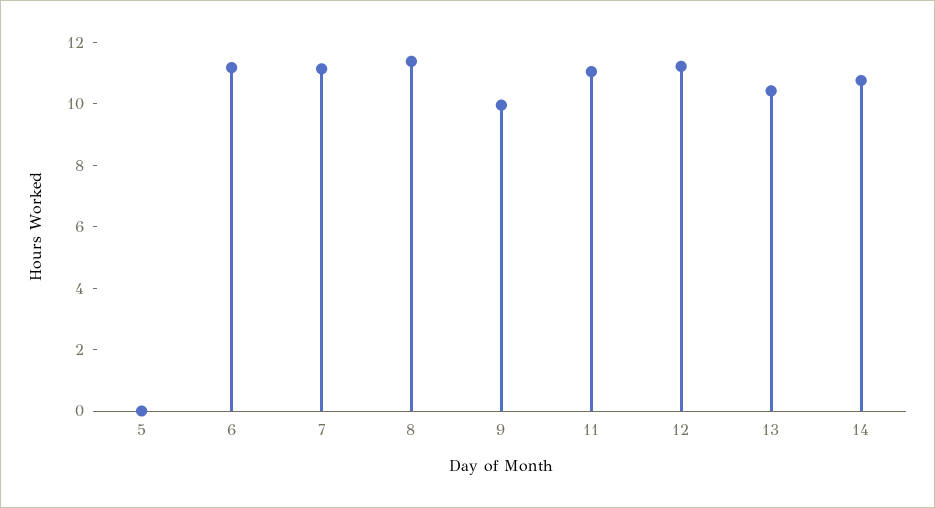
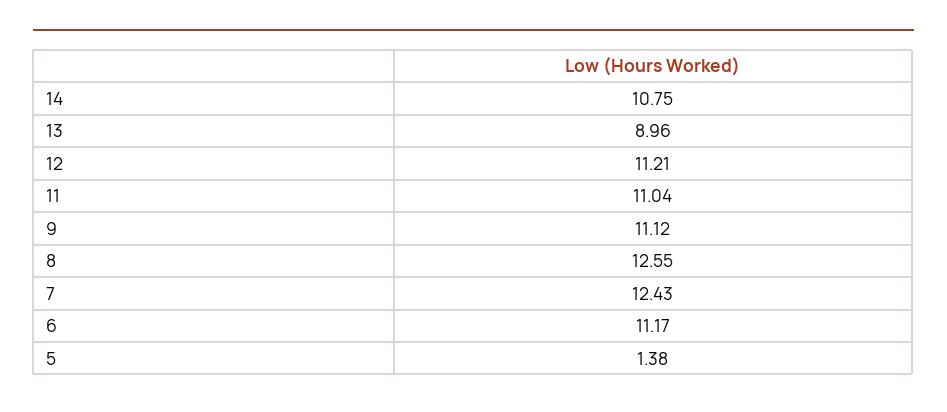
5: 0 -> 1.38
7: 11 -> 12.43
8: 11.5 -> 12.55
9: 10 -> 11.12
13: 10.5 -> 8.96

